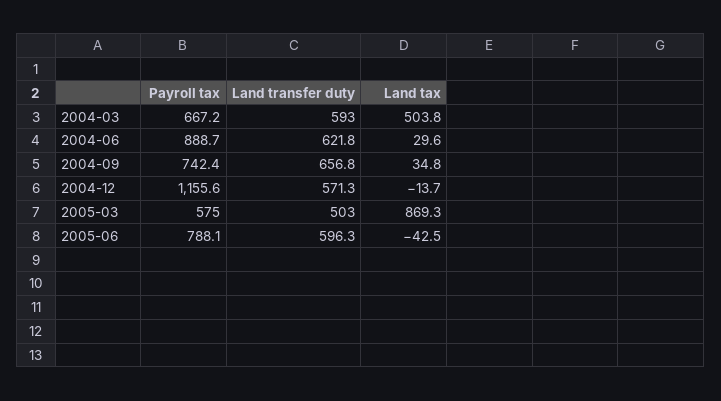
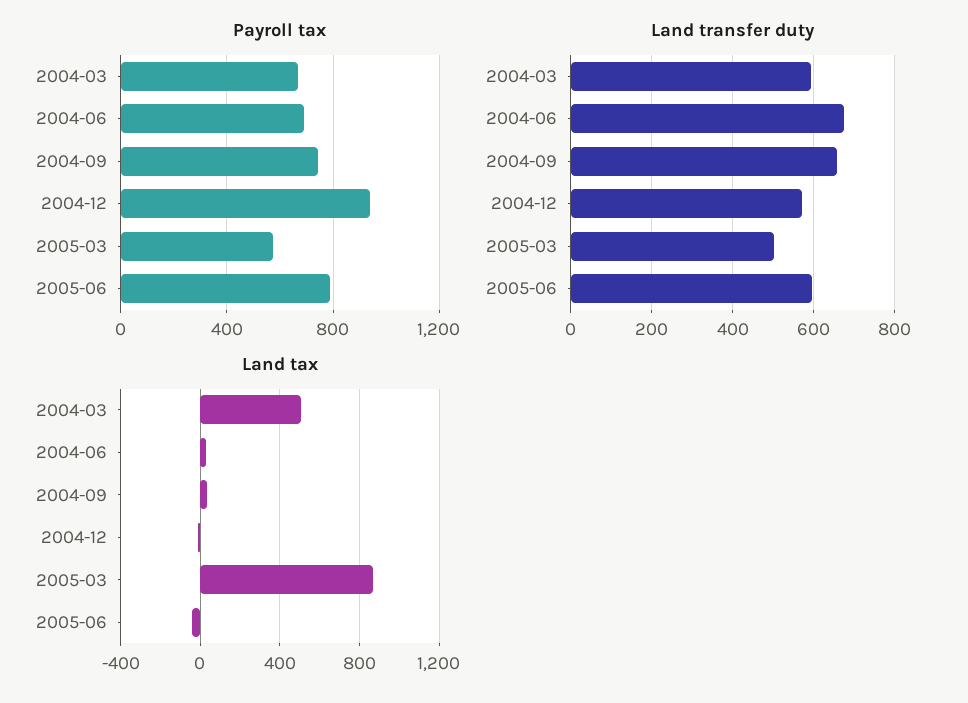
Payroll tax, 2004-06: 888.7 -> 700
Land transfer duty, 2004-06: 621.8 -> 680
Payroll tax, 2004-12: 1155.6 -> 950

